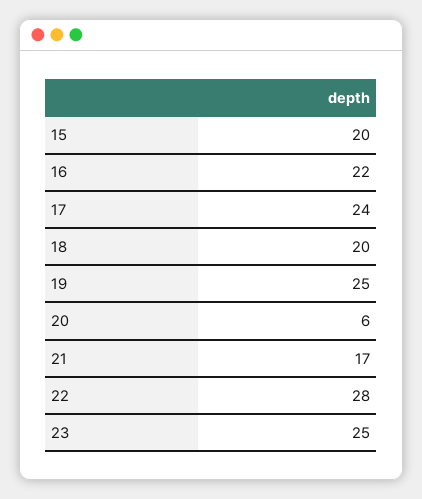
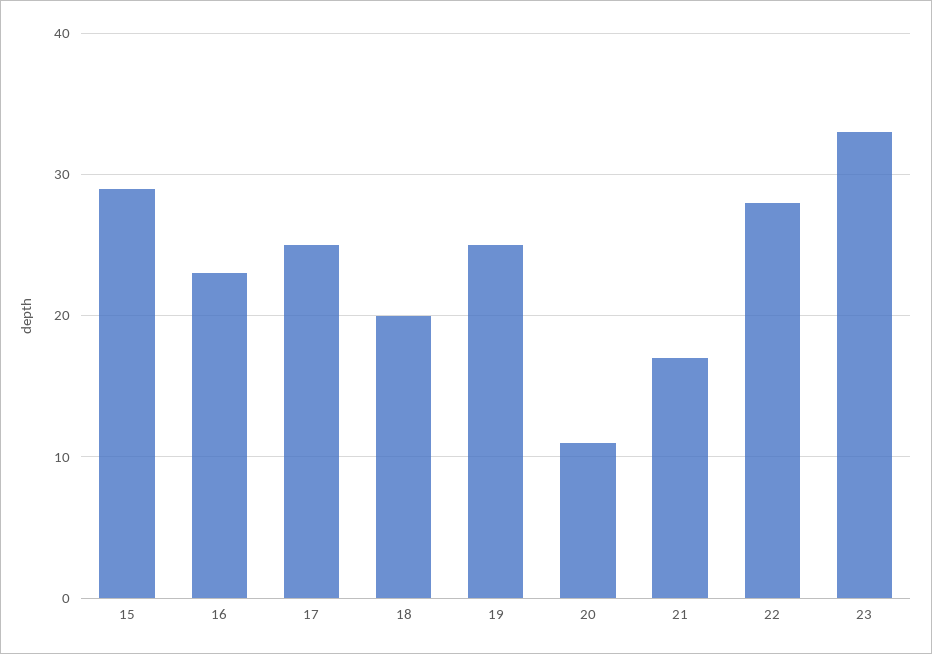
15: 20 -> 29
16: 22 -> 23
17: 24 -> 25
20: 6 -> 11
23: 25 -> 33

